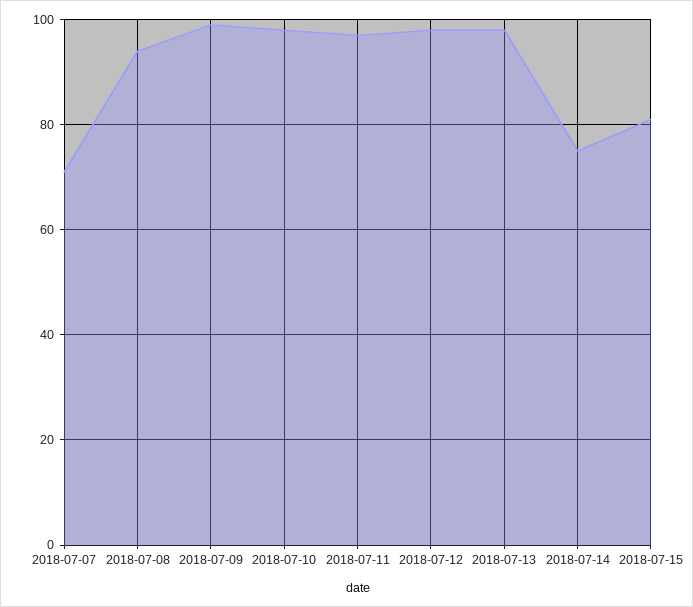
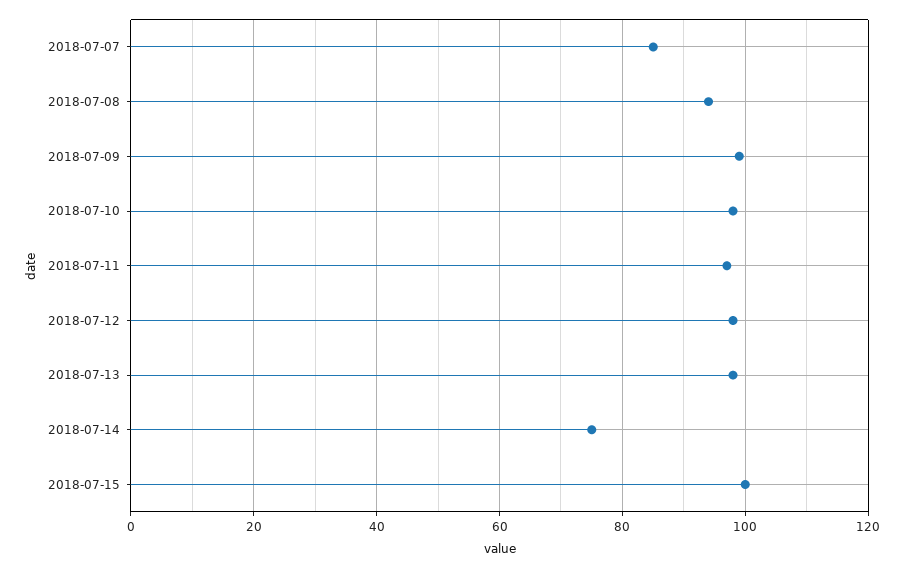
2018-07-07: 70 -> 85
2018-07-15: 80 -> 100

